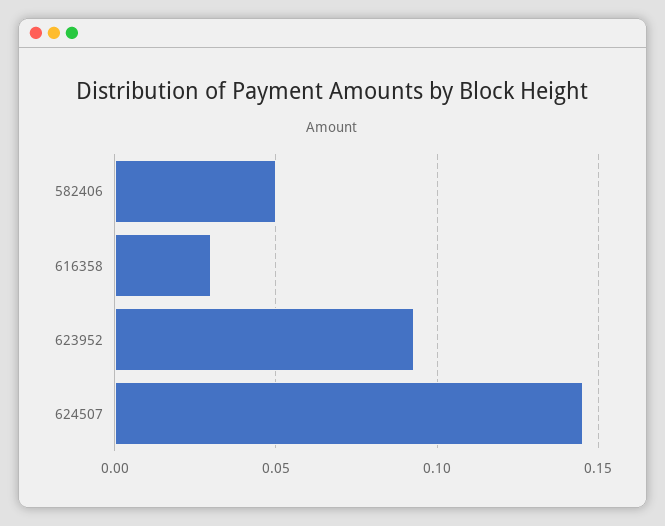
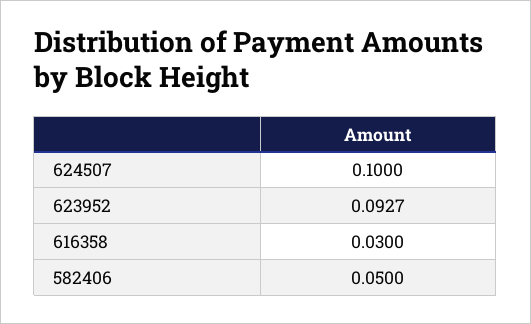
624507: 0.145 -> 0.1

